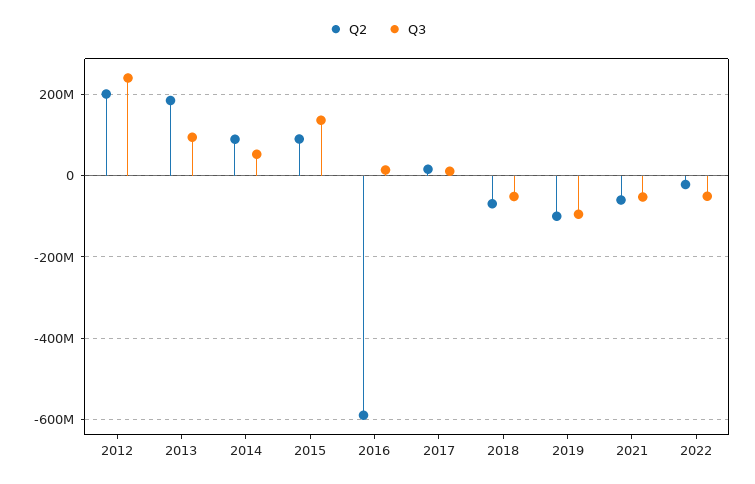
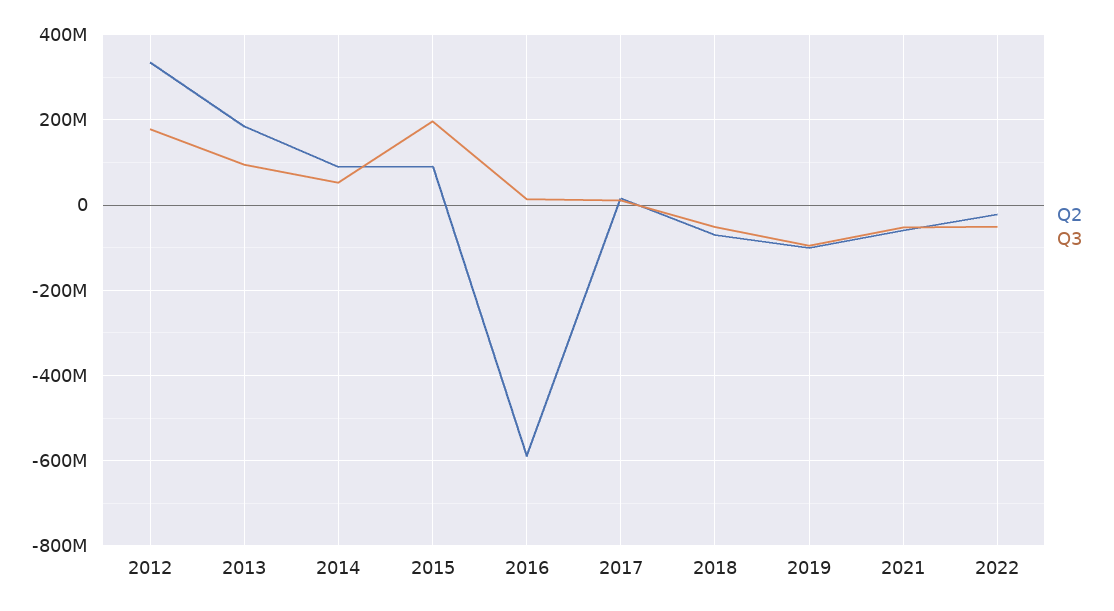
Q2, 2012: 200000000 -> 340000000
Q3, 2012: 240000000 -> 180000000
Q3, 2015: 140000000 -> 200000000

